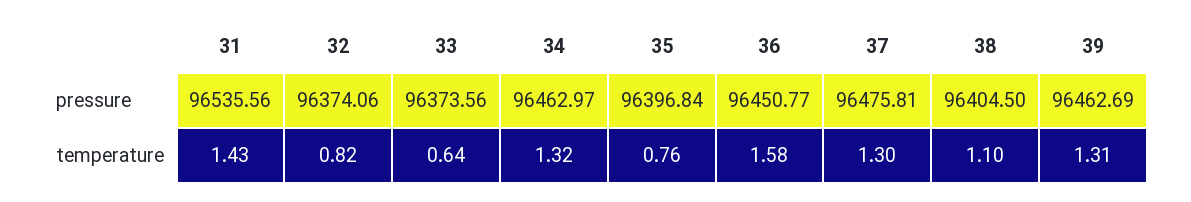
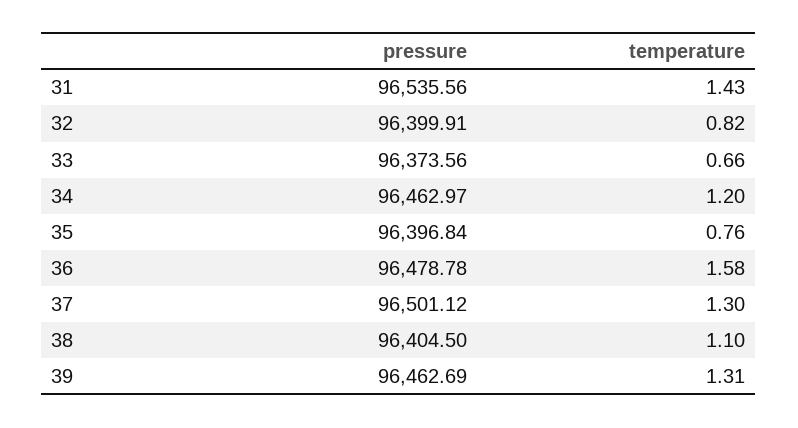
32, pressure: 96374.06 -> 96399.91
36, pressure: 96450.77 -> 96478.78
37, pressure: 96475.81 -> 96501.12
33, temperature: 0.64 -> 0.66
34, temperature: 1.32 -> 1.2

